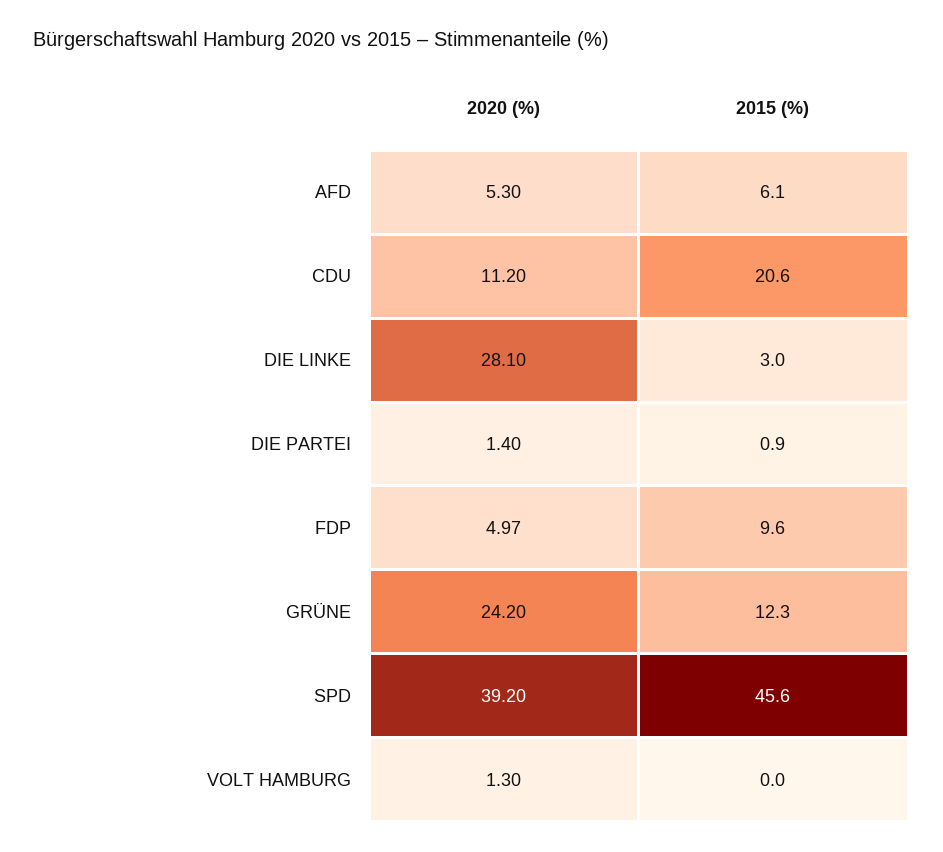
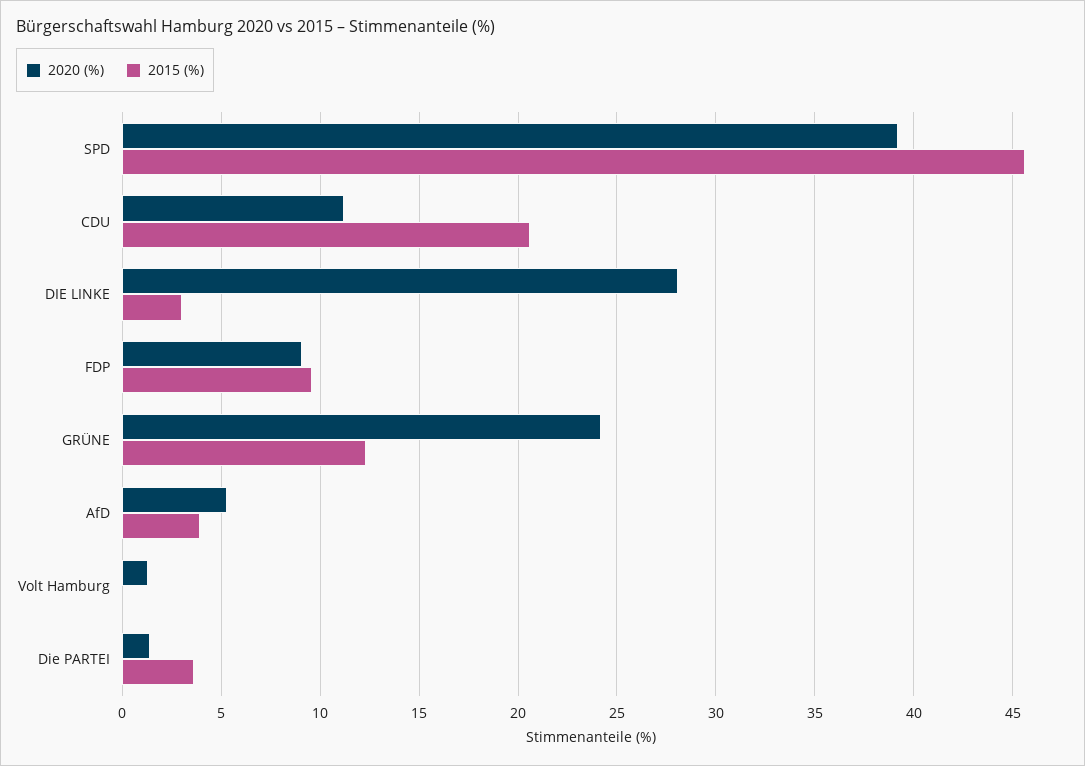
2015 (%), AFD: 6.1 -> 4
2015 (%), DIE PARTEI: 0.9 -> 3.5
2020 (%), FDP: 4.97 -> 9

